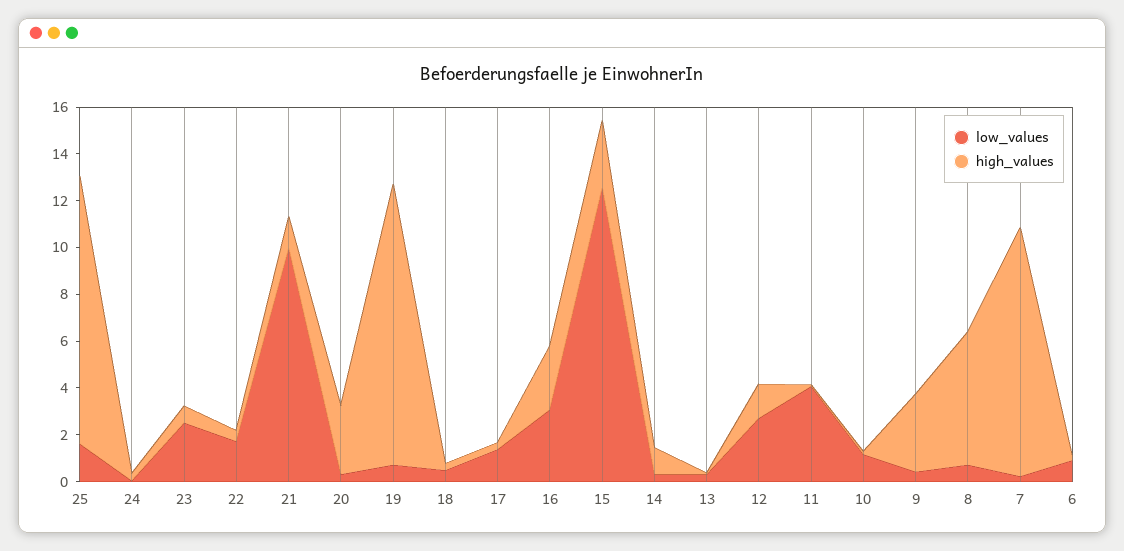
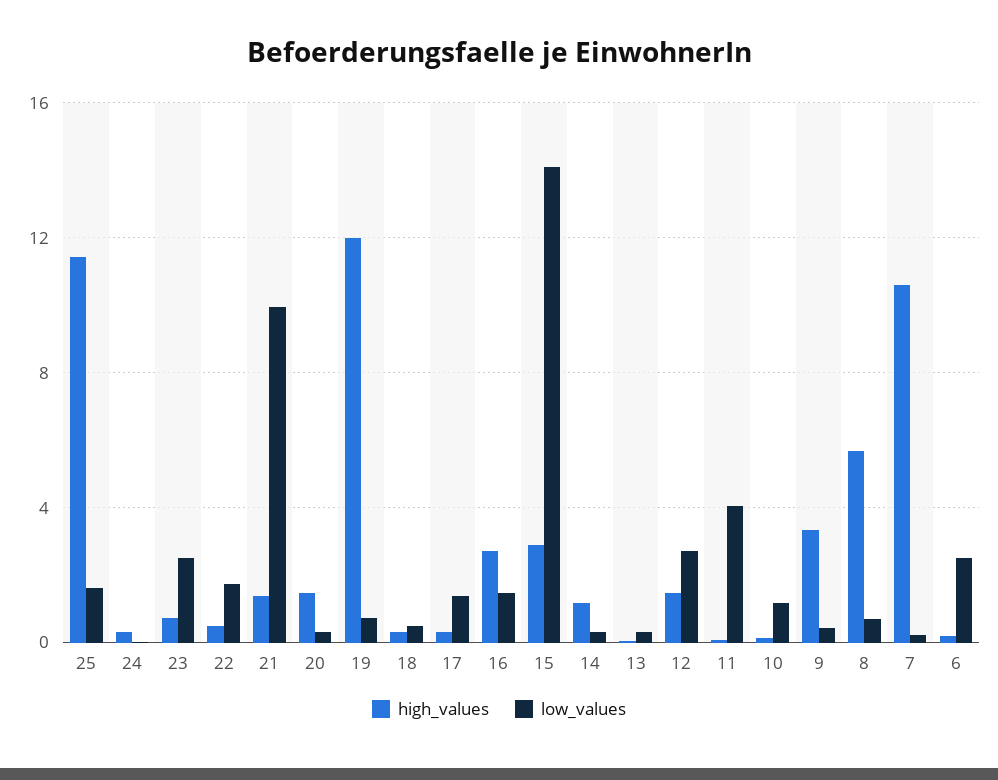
high_values, 20: 3 -> 1.5
low_values, 16: 3 -> 1.5
low_values, 15: 12.5 -> 14
low_values, 6: 1 -> 2.5

